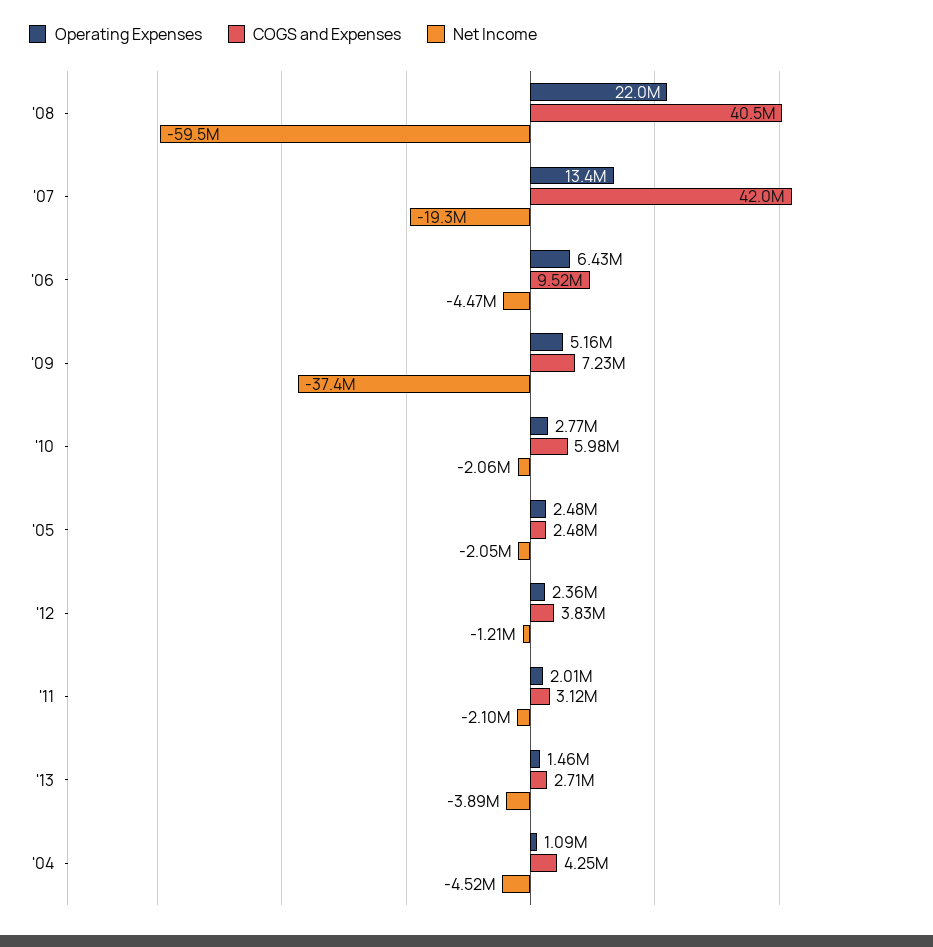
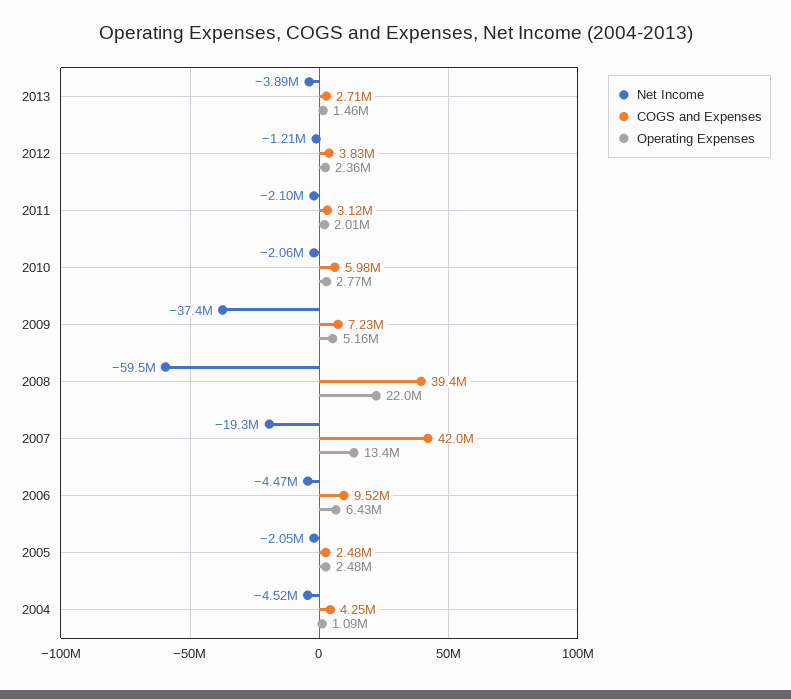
COGS and Expenses, '08: 40500000 -> 39400000

